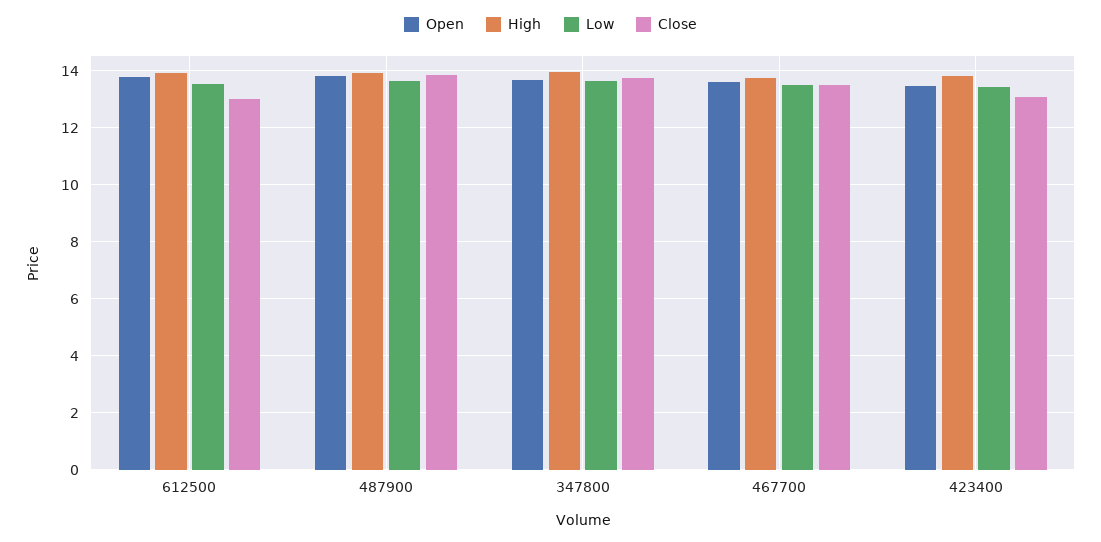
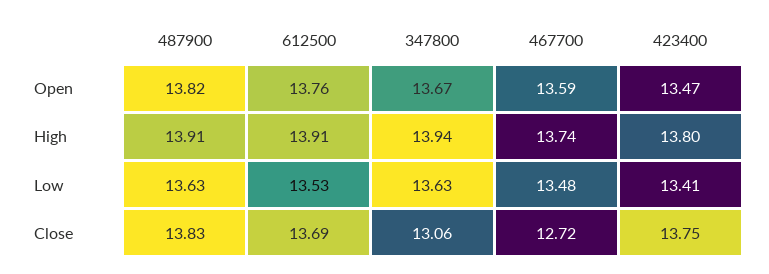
Close, 612500: 13 -> 13.69
Close, 347800: 13.75 -> 13.06
Close, 467700: 13.5 -> 12.72
Close, 423400: 13 -> 13.75

